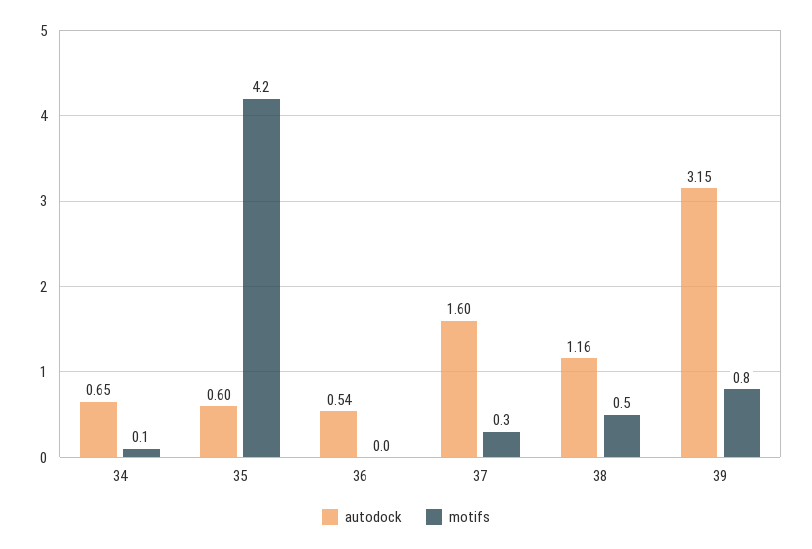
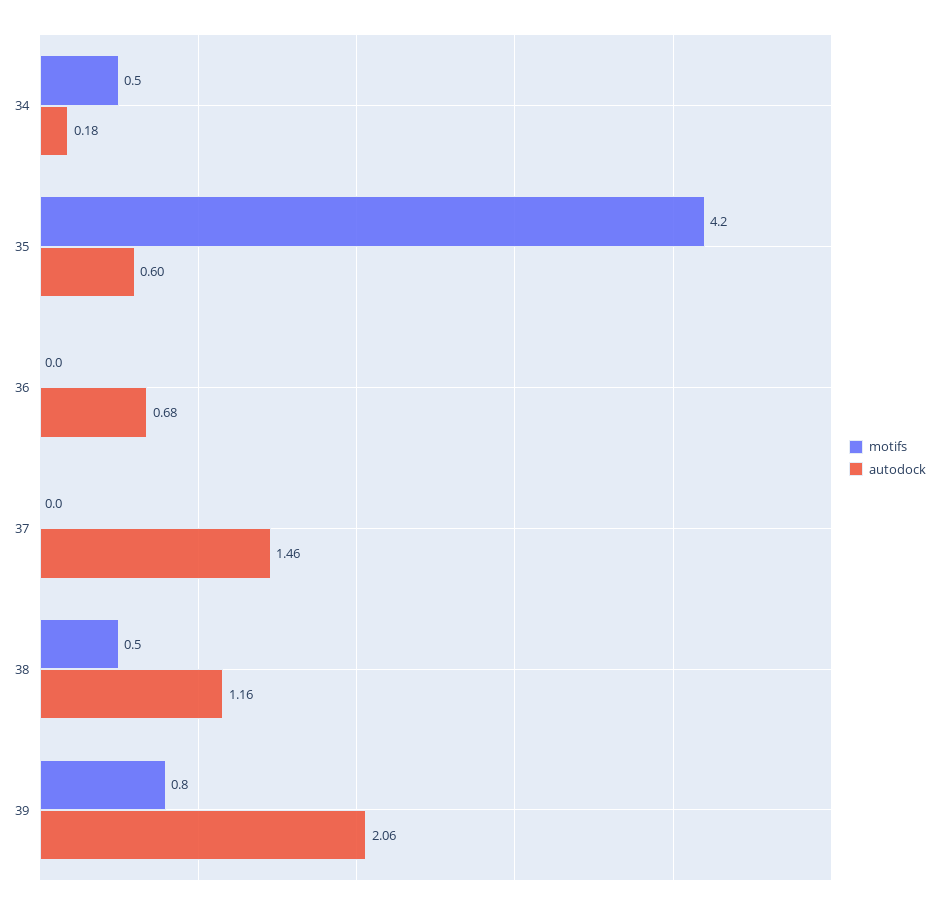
autodock, 34: 0.65 -> 0.18
motifs, 34: 0.1 -> 0.5
autodock, 36: 0.54 -> 0.68
autodock, 37: 1.6 -> 1.46
motifs, 37: 0.3 -> 0
autodock, 39: 3.15 -> 2.06

